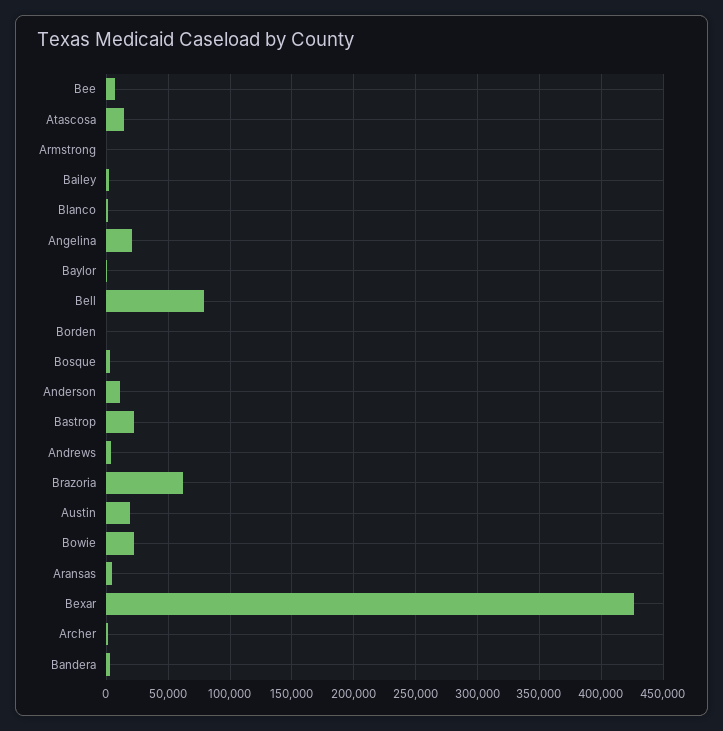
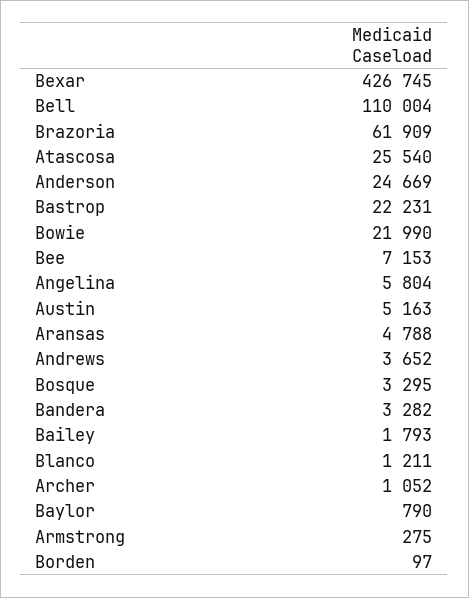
Atascosa: 15000 -> 25540
Angelina: 20000 -> 5804
Bell: 80000 -> 110004
Anderson: 10000 -> 24669
Austin: 20000 -> 5163

